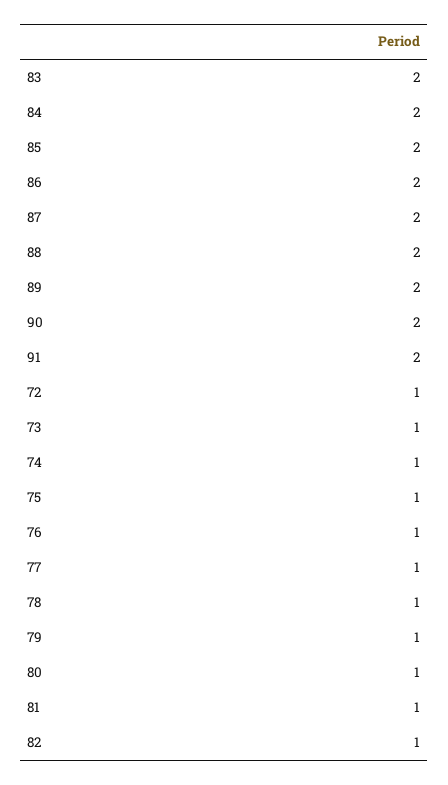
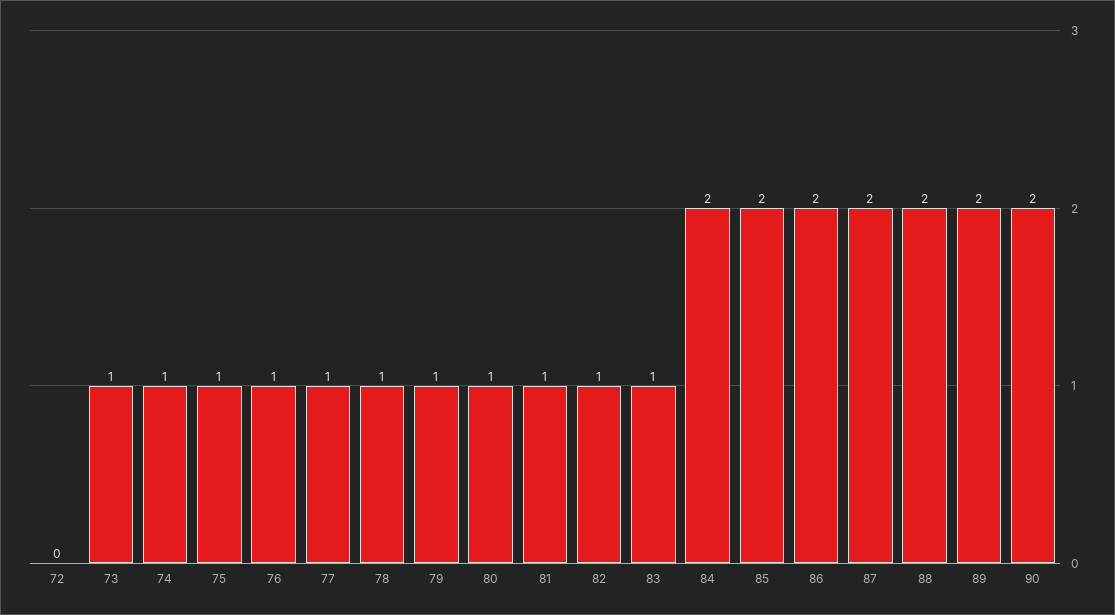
83: 2 -> 1
91: 2 -> none
72: 1 -> 0

